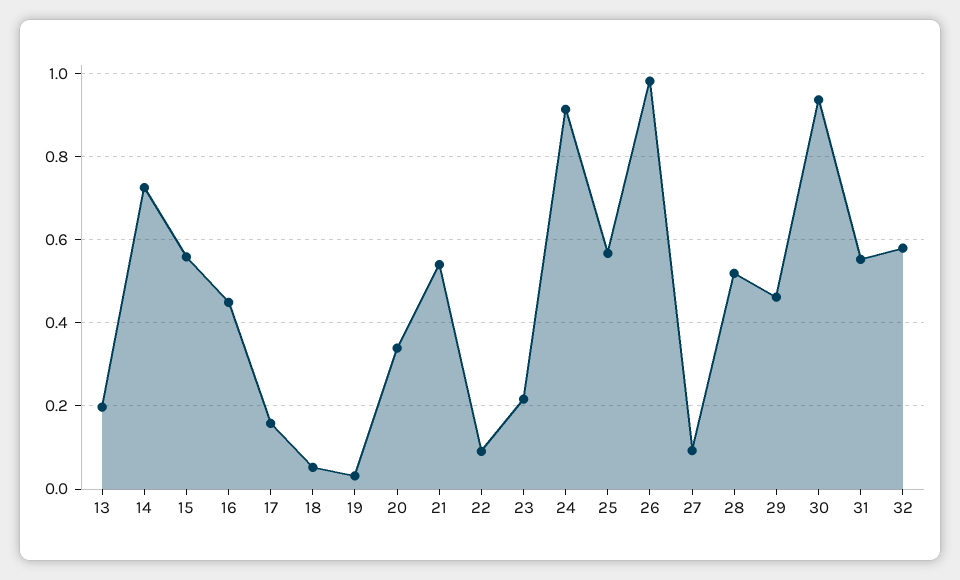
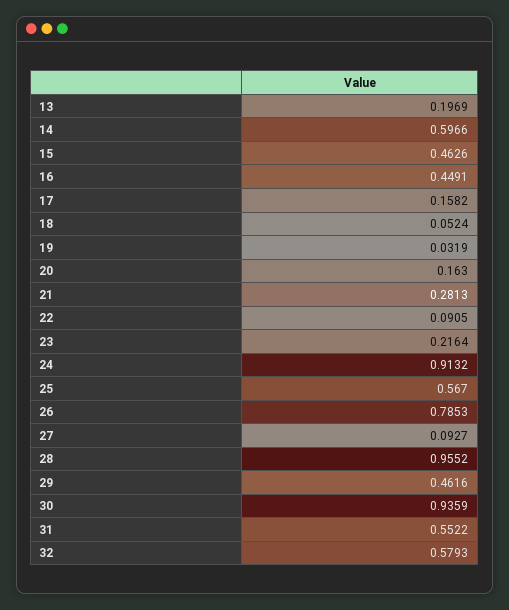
14: 0.72 -> 0.5966
15: 0.56 -> 0.4626
20: 0.34 -> 0.163
21: 0.54 -> 0.2813
26: 0.98 -> 0.7853
28: 0.52 -> 0.9552

